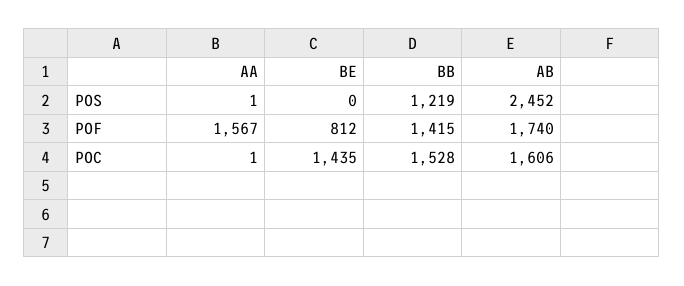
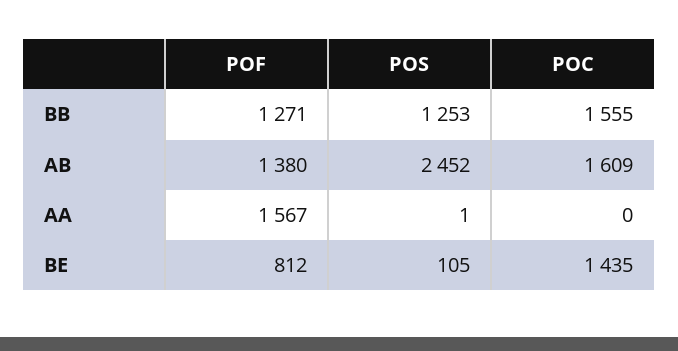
BE, POS: 0 -> 105
BB, POS: 1219 -> 1253
BB, POF: 1415 -> 1271
AB, POF: 1740 -> 1380
AA, POC: 1 -> 0
BB, POC: 1528 -> 1555
AB, POC: 1606 -> 1609

